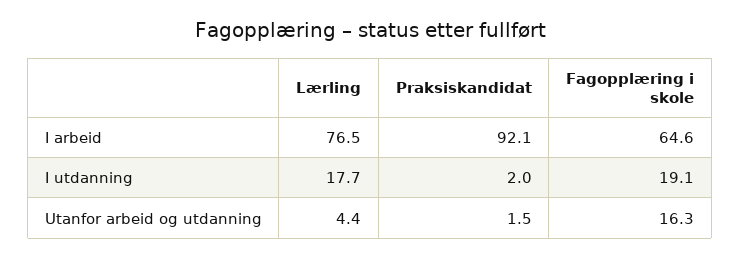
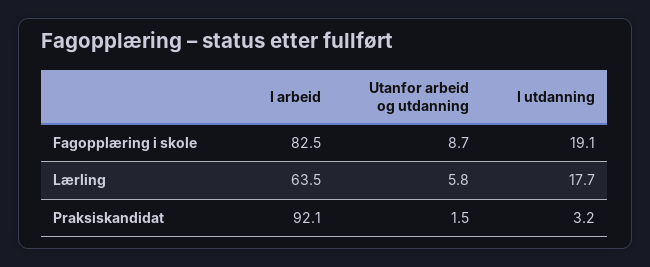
Lærling, I arbeid: 76.5 -> 63.5
Fagopplæring i skole, I arbeid: 64.6 -> 82.5
Praksiskandidat, I utdanning: 2 -> 3.2
Lærling, Utanfor arbeid og utdanning: 4.4 -> 5.8
Fagopplæring i skole, Utanfor arbeid og utdanning: 16.3 -> 8.7

